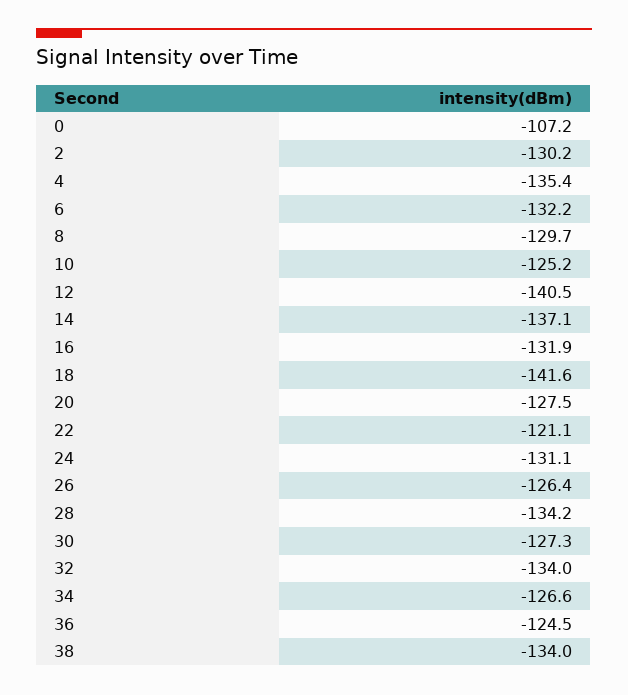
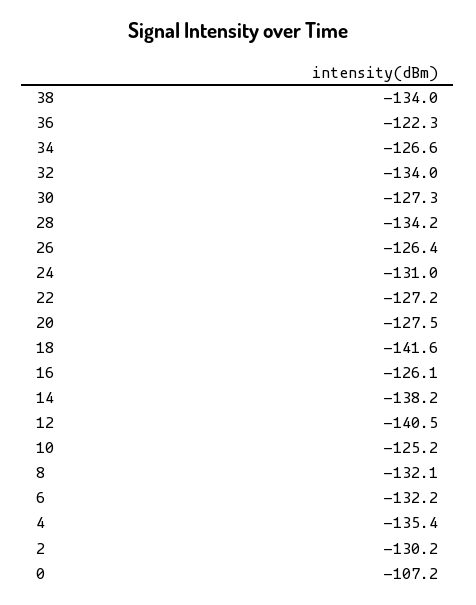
8: -129.7 -> -132.1
14: -137.1 -> -138.2
16: -131.9 -> -126.1
22: -121.1 -> -127.2
24: -131.1 -> -131
36: -124.5 -> -122.3

